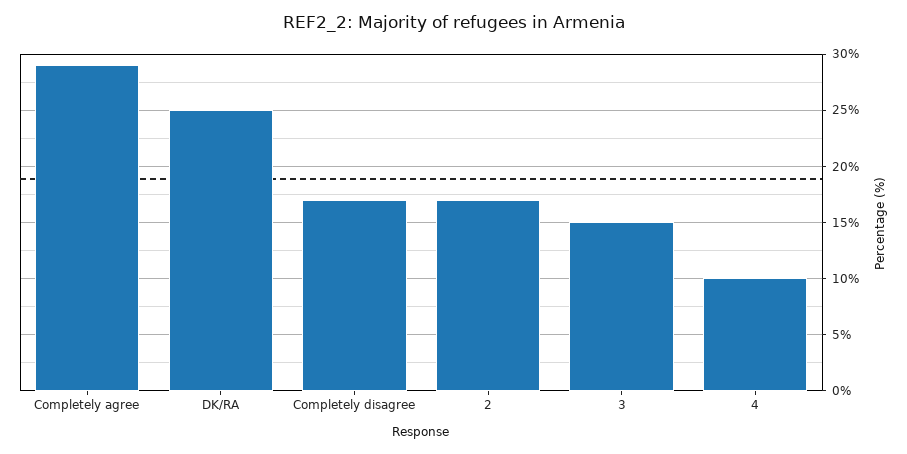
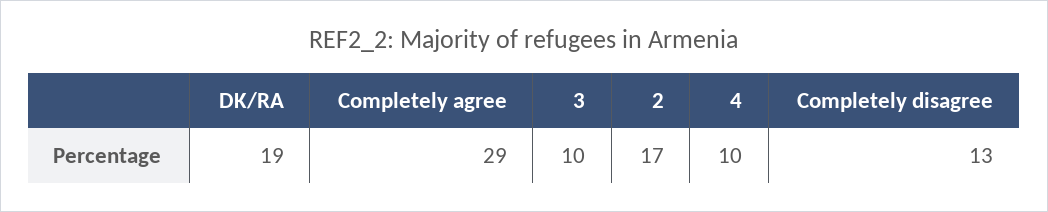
DK/RA: 25 -> 19
Completely disagree: 17 -> 13
3: 15 -> 10

